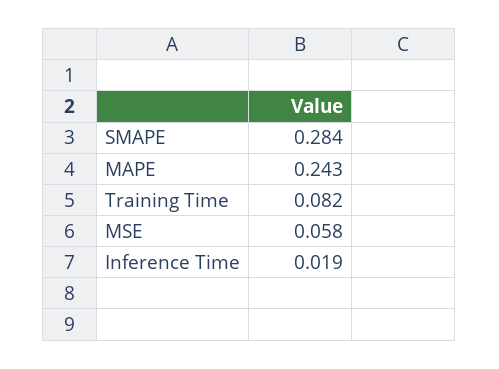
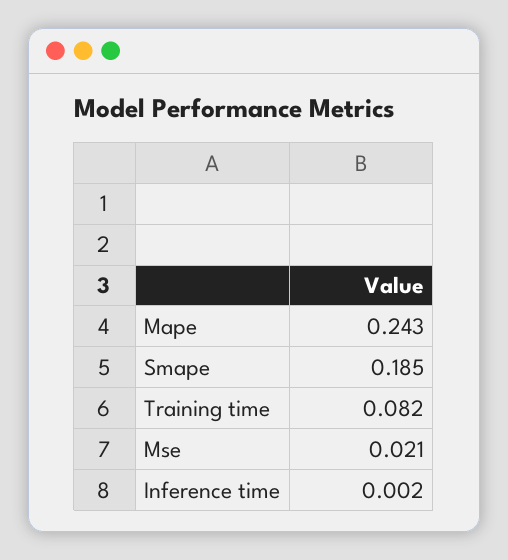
SMAPE: 0.284 -> 0.185
MSE: 0.058 -> 0.021
Inference Time: 0.019 -> 0.002

